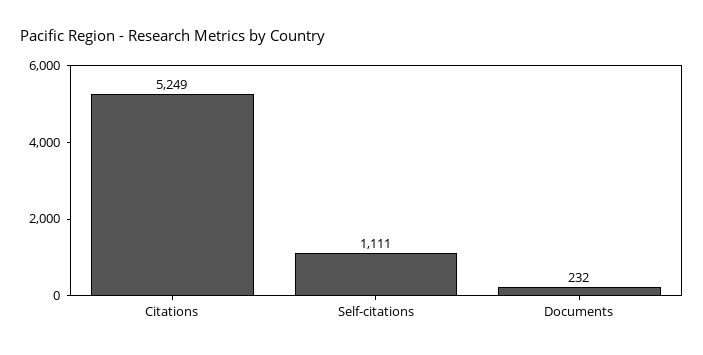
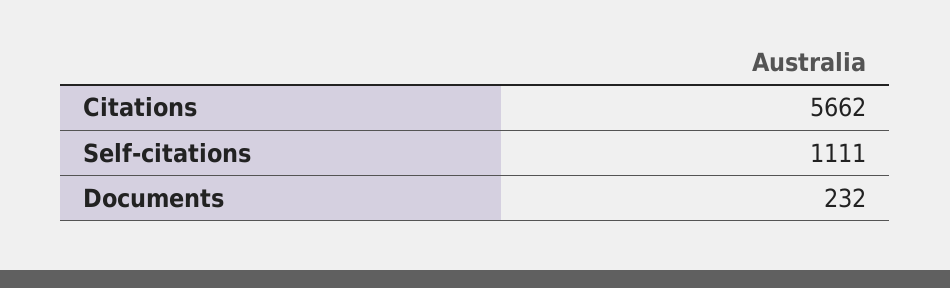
Citations: 5249 -> 5662

